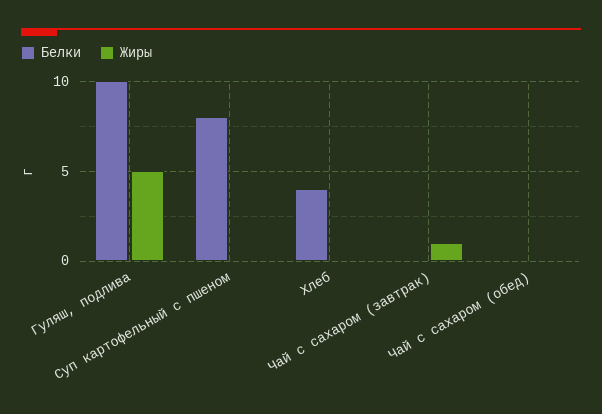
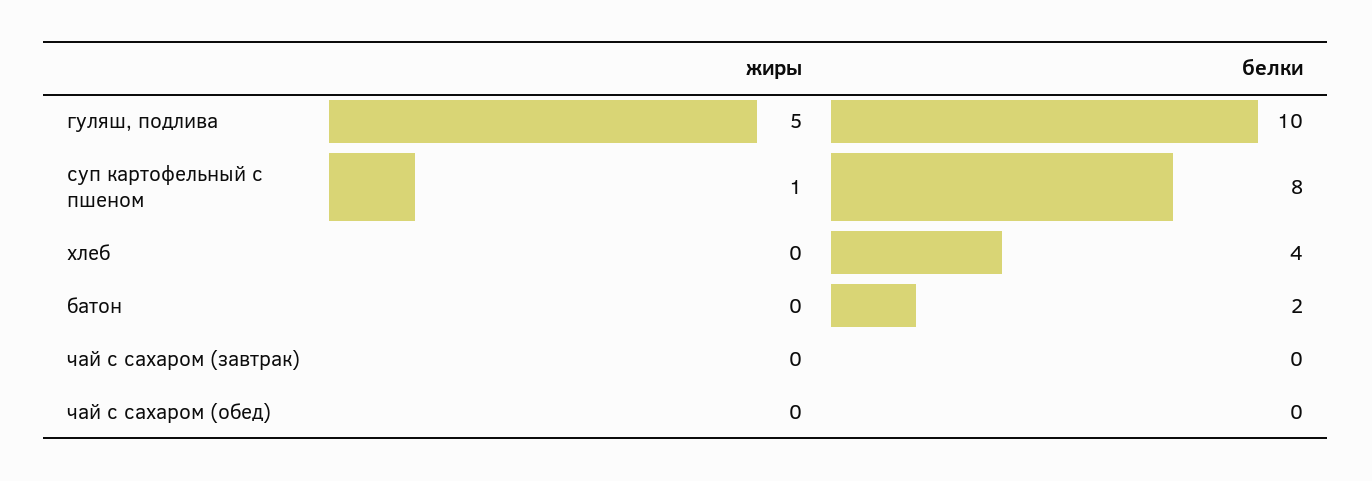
Жиры, Суп картофельный с пшеном: 0 -> 1
Жиры, Чай с сахаром (завтрак): 1 -> 0
Жиры, батон: none -> 0
Белки, батон: none -> 2

